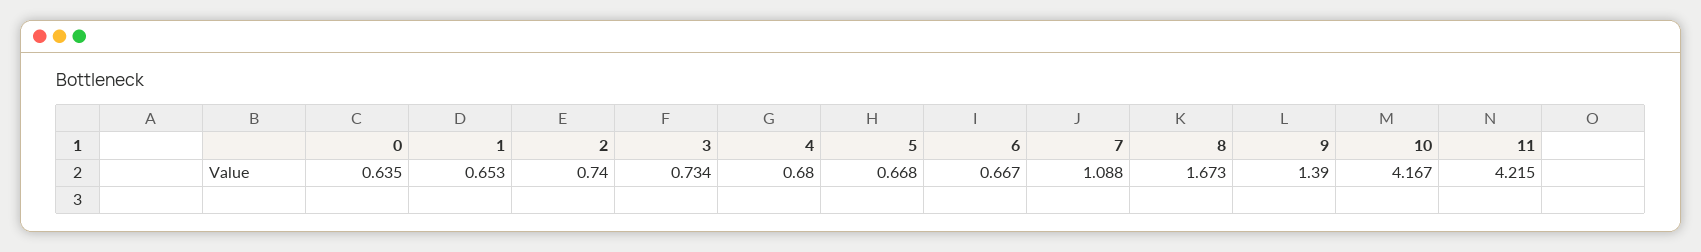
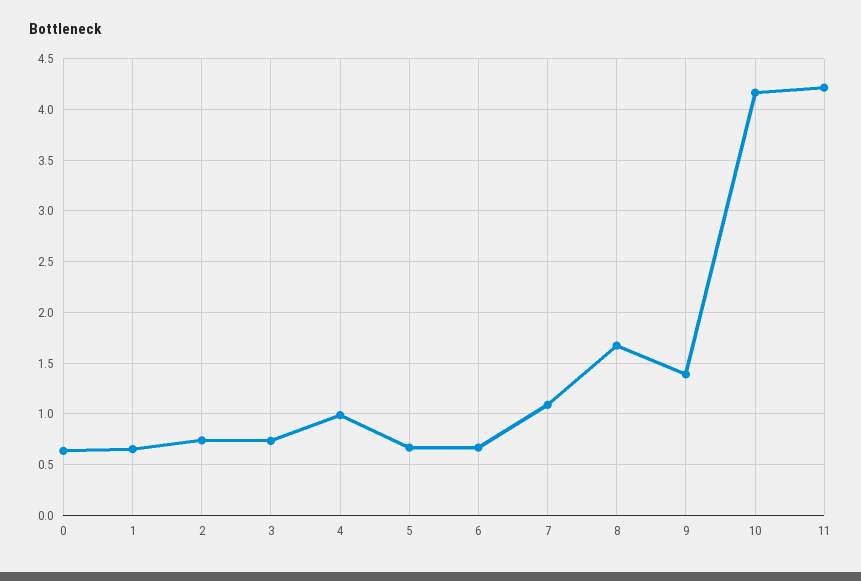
4: 0.68 -> 1

